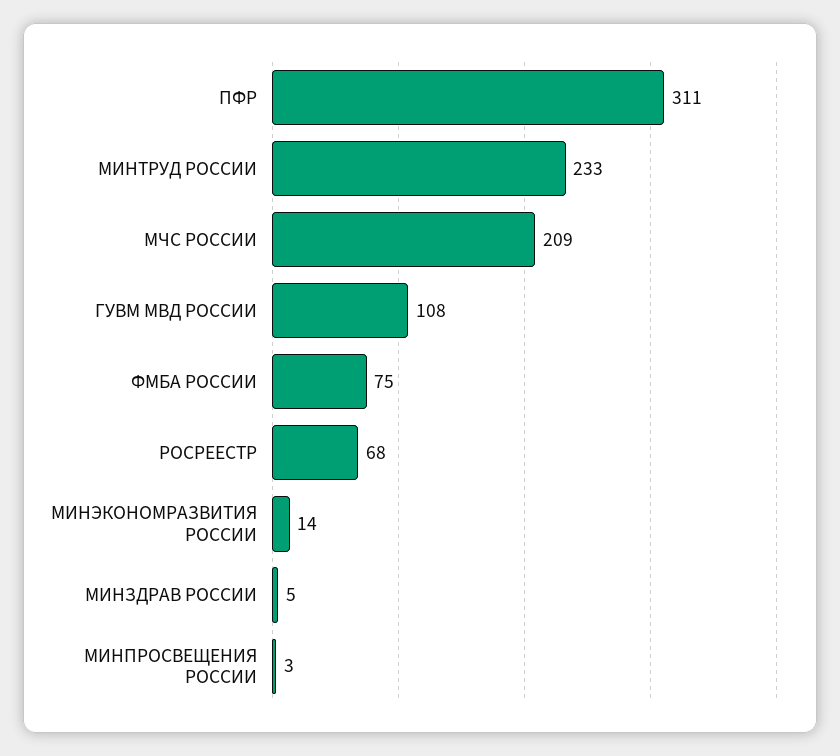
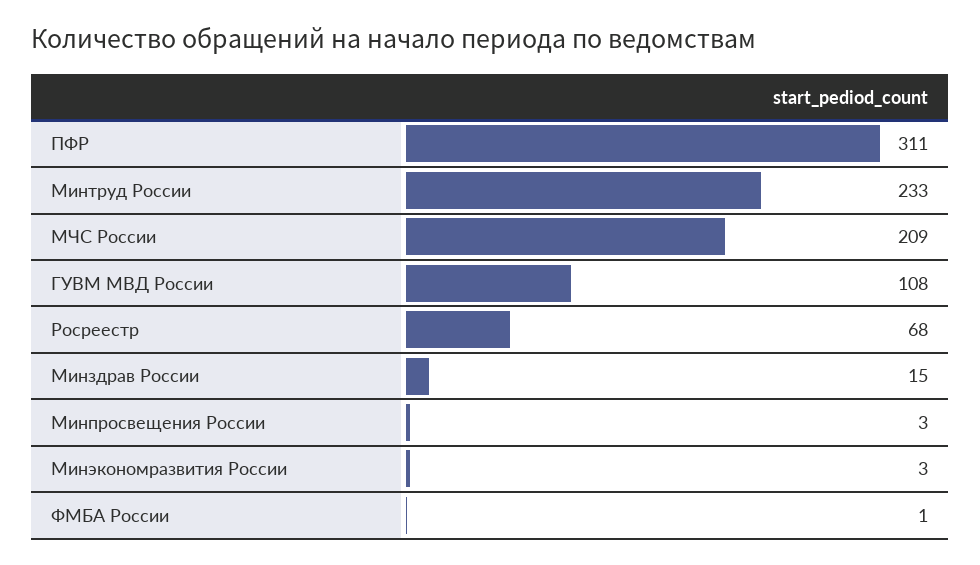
ФМБА РОССИИ: 75 -> 1
МИНЭКОНОМРАЗВИТИЯ РОССИИ: 14 -> 3
МИНЗДРАВ РОССИИ: 5 -> 15

